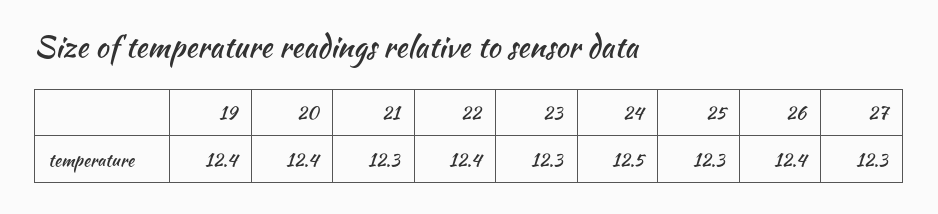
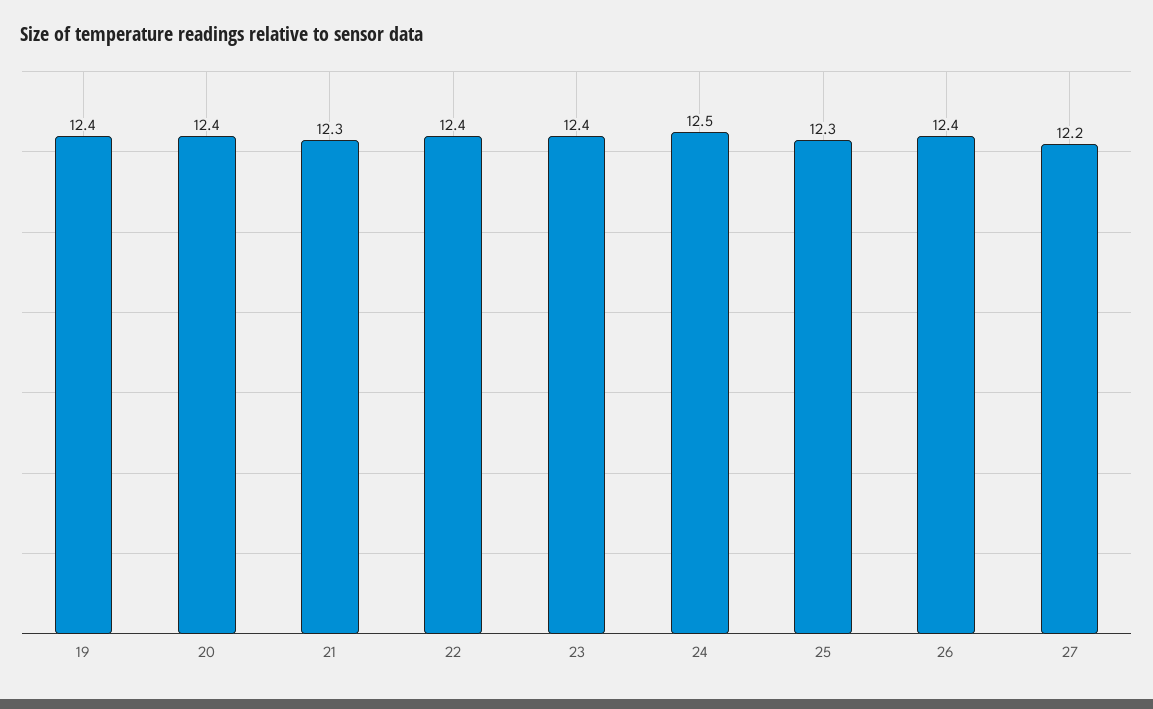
23: 12.3 -> 12.4
27: 12.3 -> 12.2

